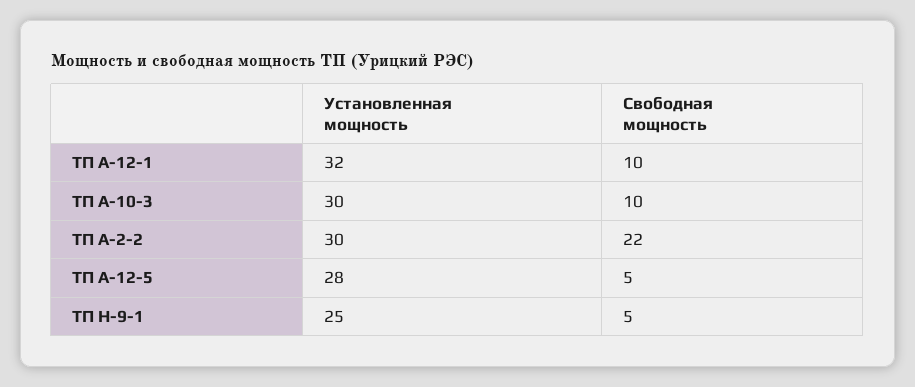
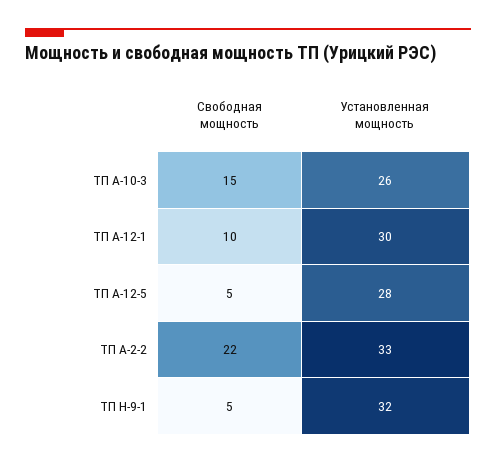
Установленная мощность, ТП А-12-1: 32 -> 30
Установленная мощность, ТП А-10-3: 30 -> 26
Свободная мощность, ТП А-10-3: 10 -> 15
Установленная мощность, ТП А-2-2: 30 -> 33
Установленная мощность, ТП Н-9-1: 25 -> 32

